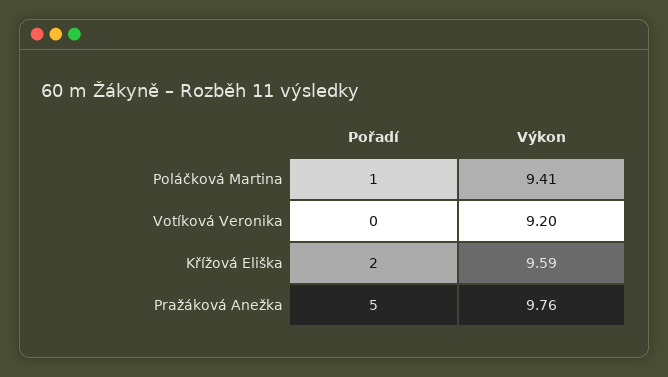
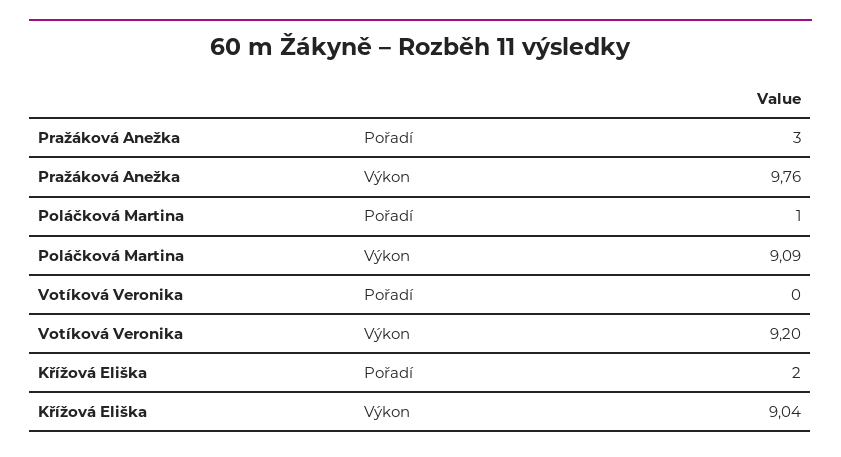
Výkon, Poláčková Martina: 9.41 -> 9.09
Výkon, Křížová Eliška: 9.59 -> 9.04
Pořadí, Pražáková Anežka: 5 -> 3

